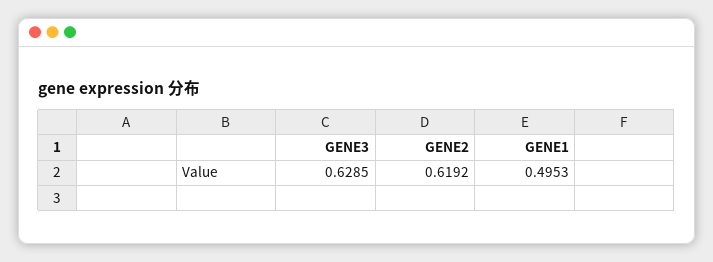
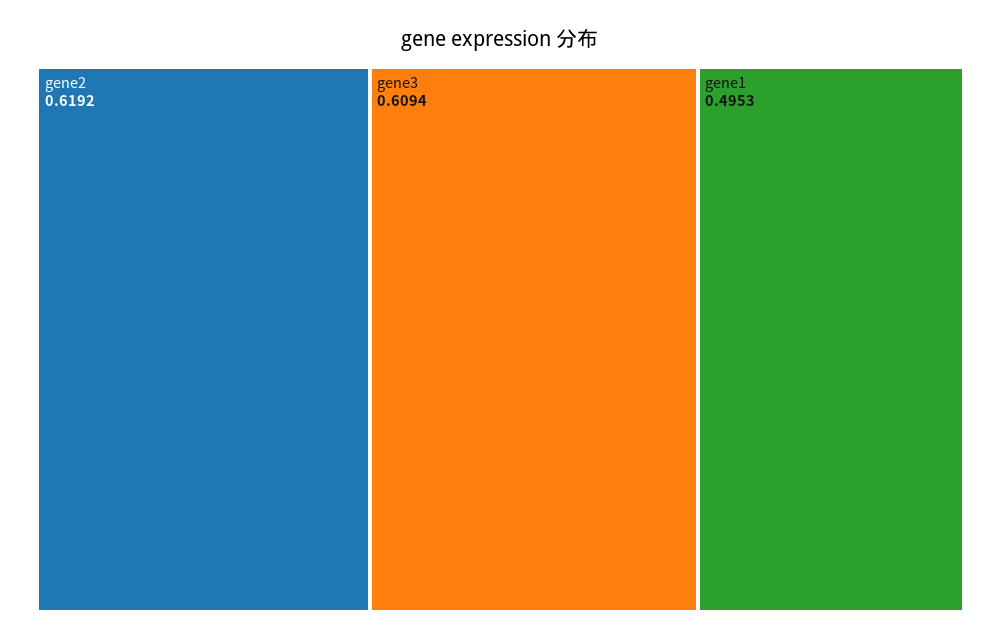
GENE3: 0.6285 -> 0.6094

